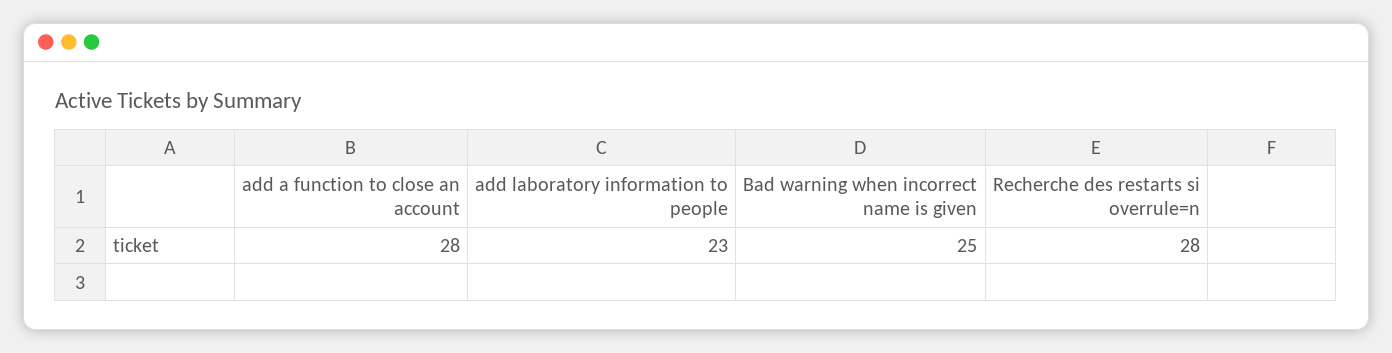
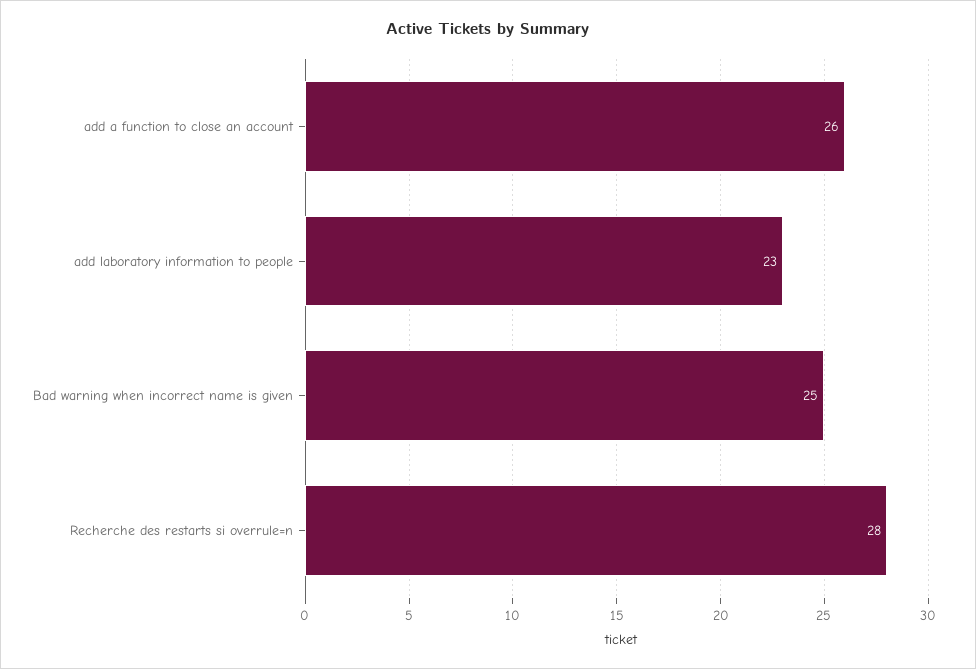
add a function to close an account: 28 -> 26

